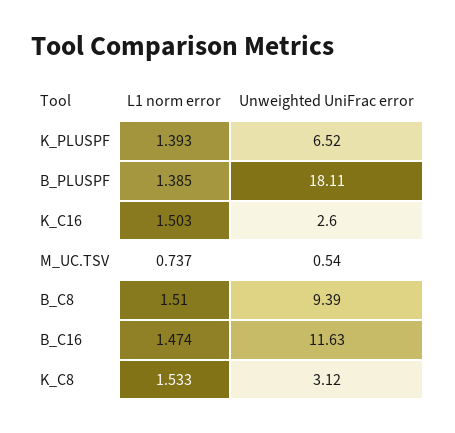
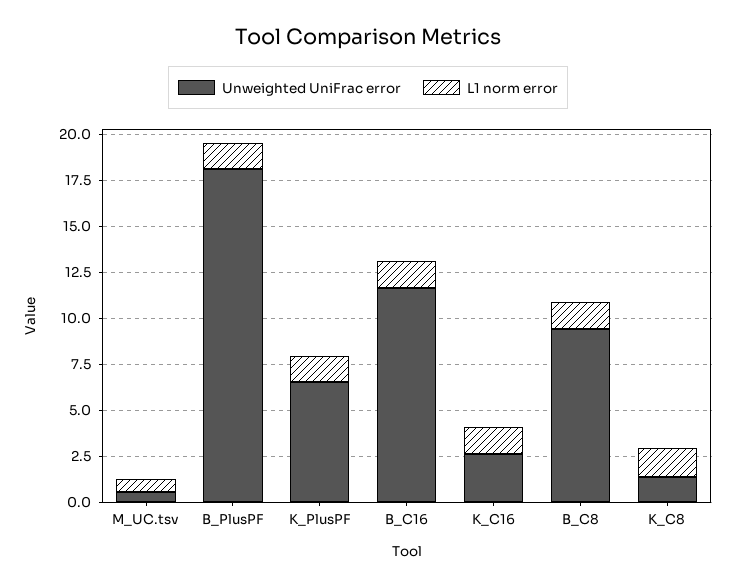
Unweighted UniFrac error, K_C8: 3.12 -> 1.5

